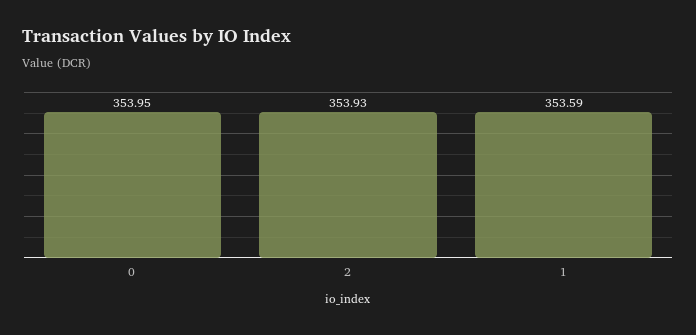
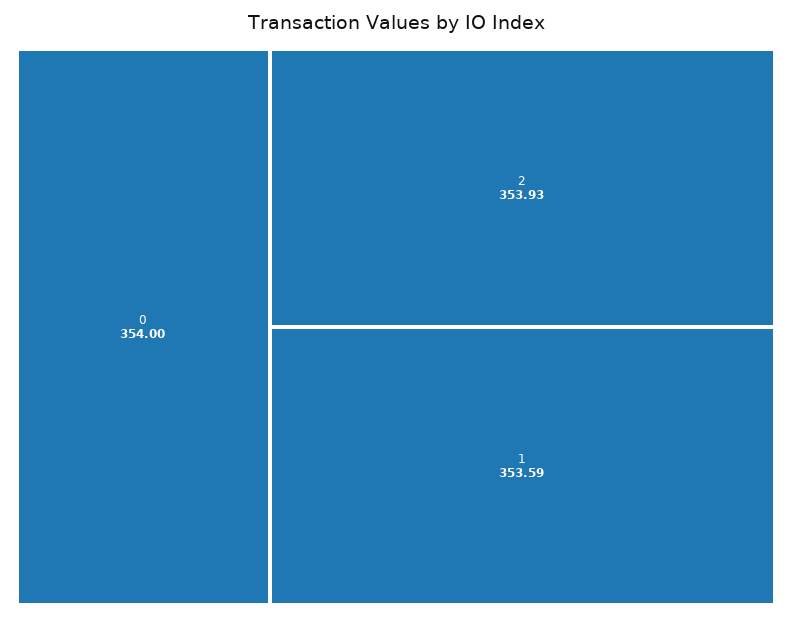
0: 353.95 -> 354

